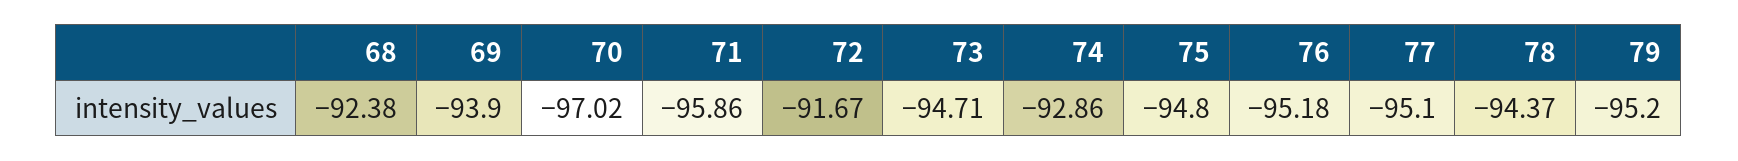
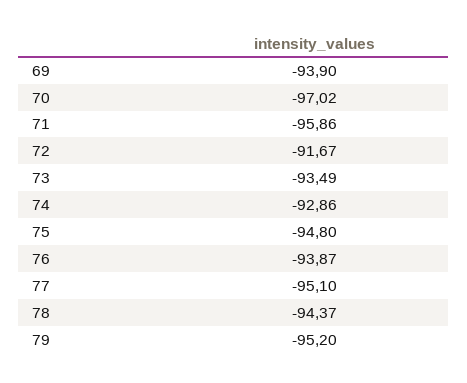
68: -92.38 -> none
73: -94.71 -> -93.49
76: -95.18 -> -93.87

